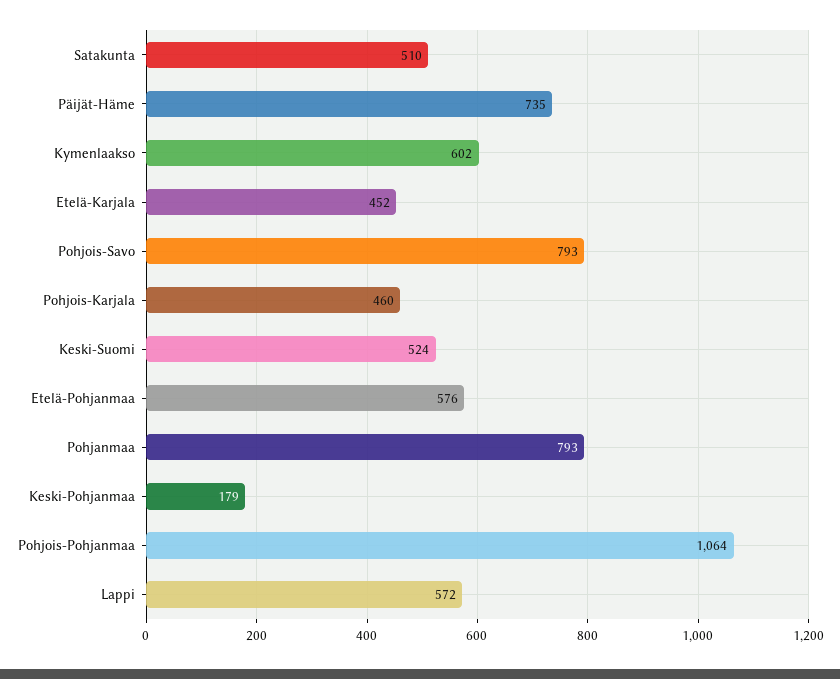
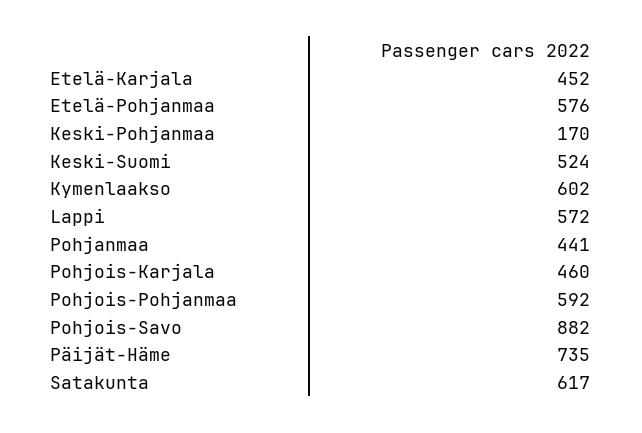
Satakunta: 510 -> 617
Pohjois-Savo: 793 -> 882
Pohjanmaa: 793 -> 441
Keski-Pohjanmaa: 179 -> 170
Pohjois-Pohjanmaa: 1064 -> 592

